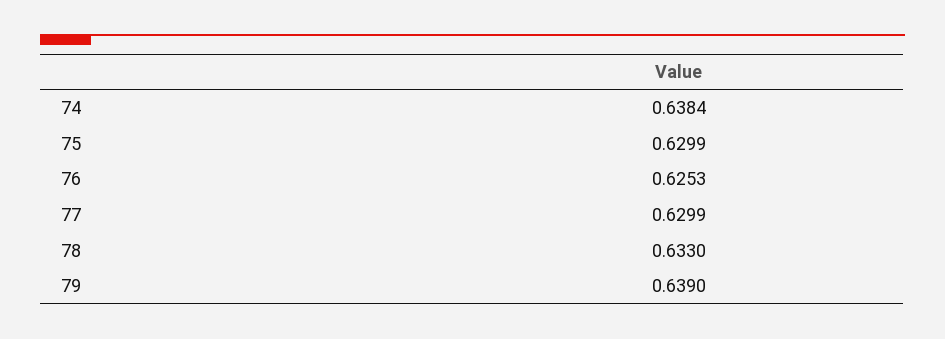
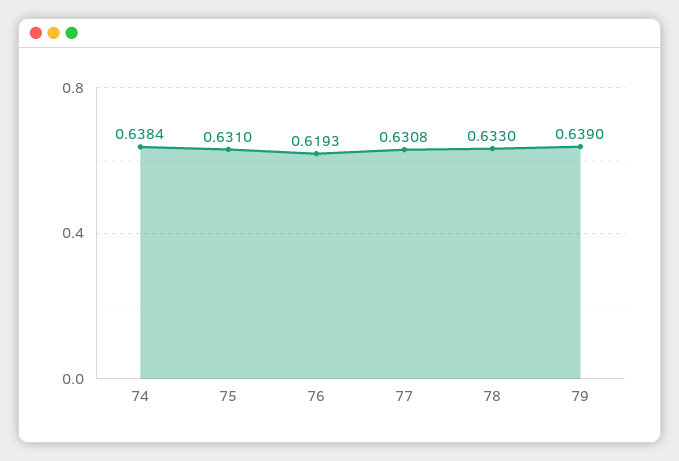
75: 0.6299 -> 0.631
76: 0.6253 -> 0.6193
77: 0.6299 -> 0.6308

